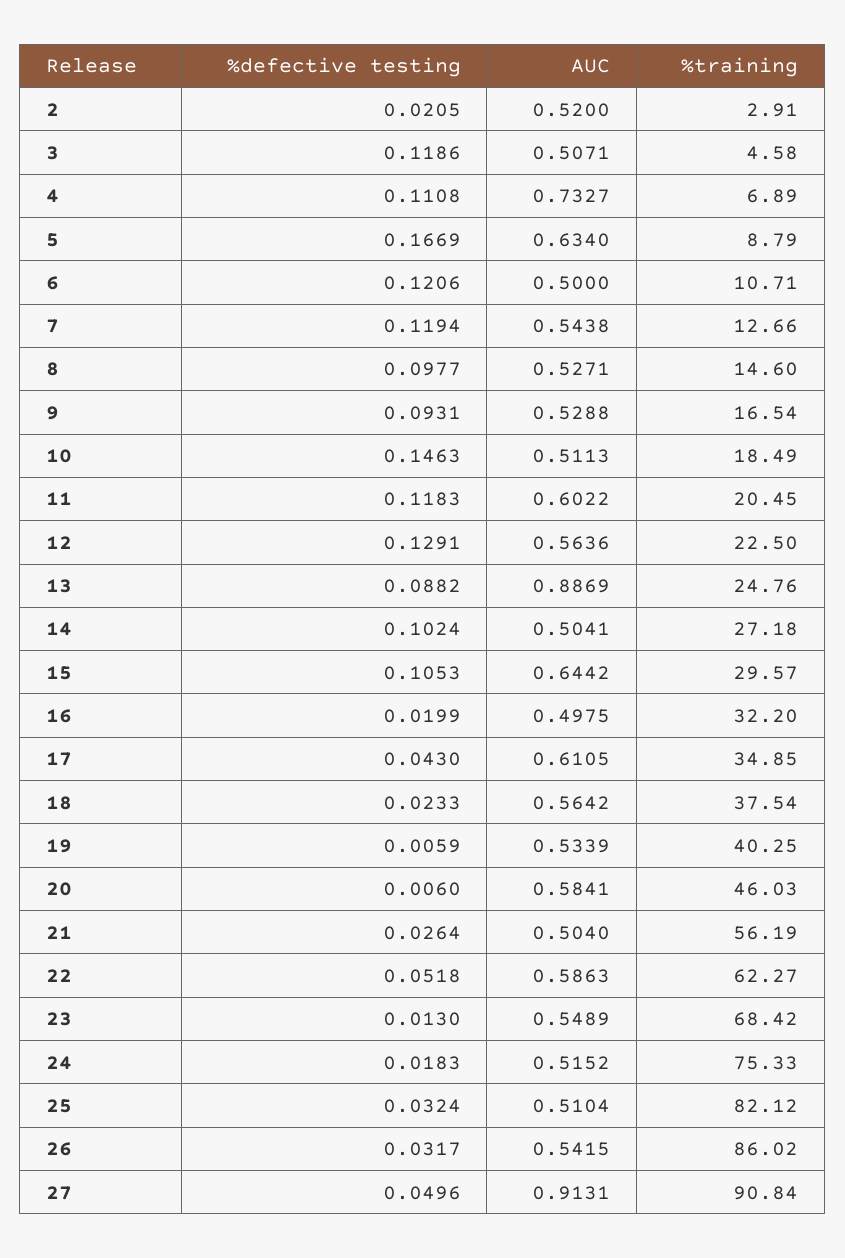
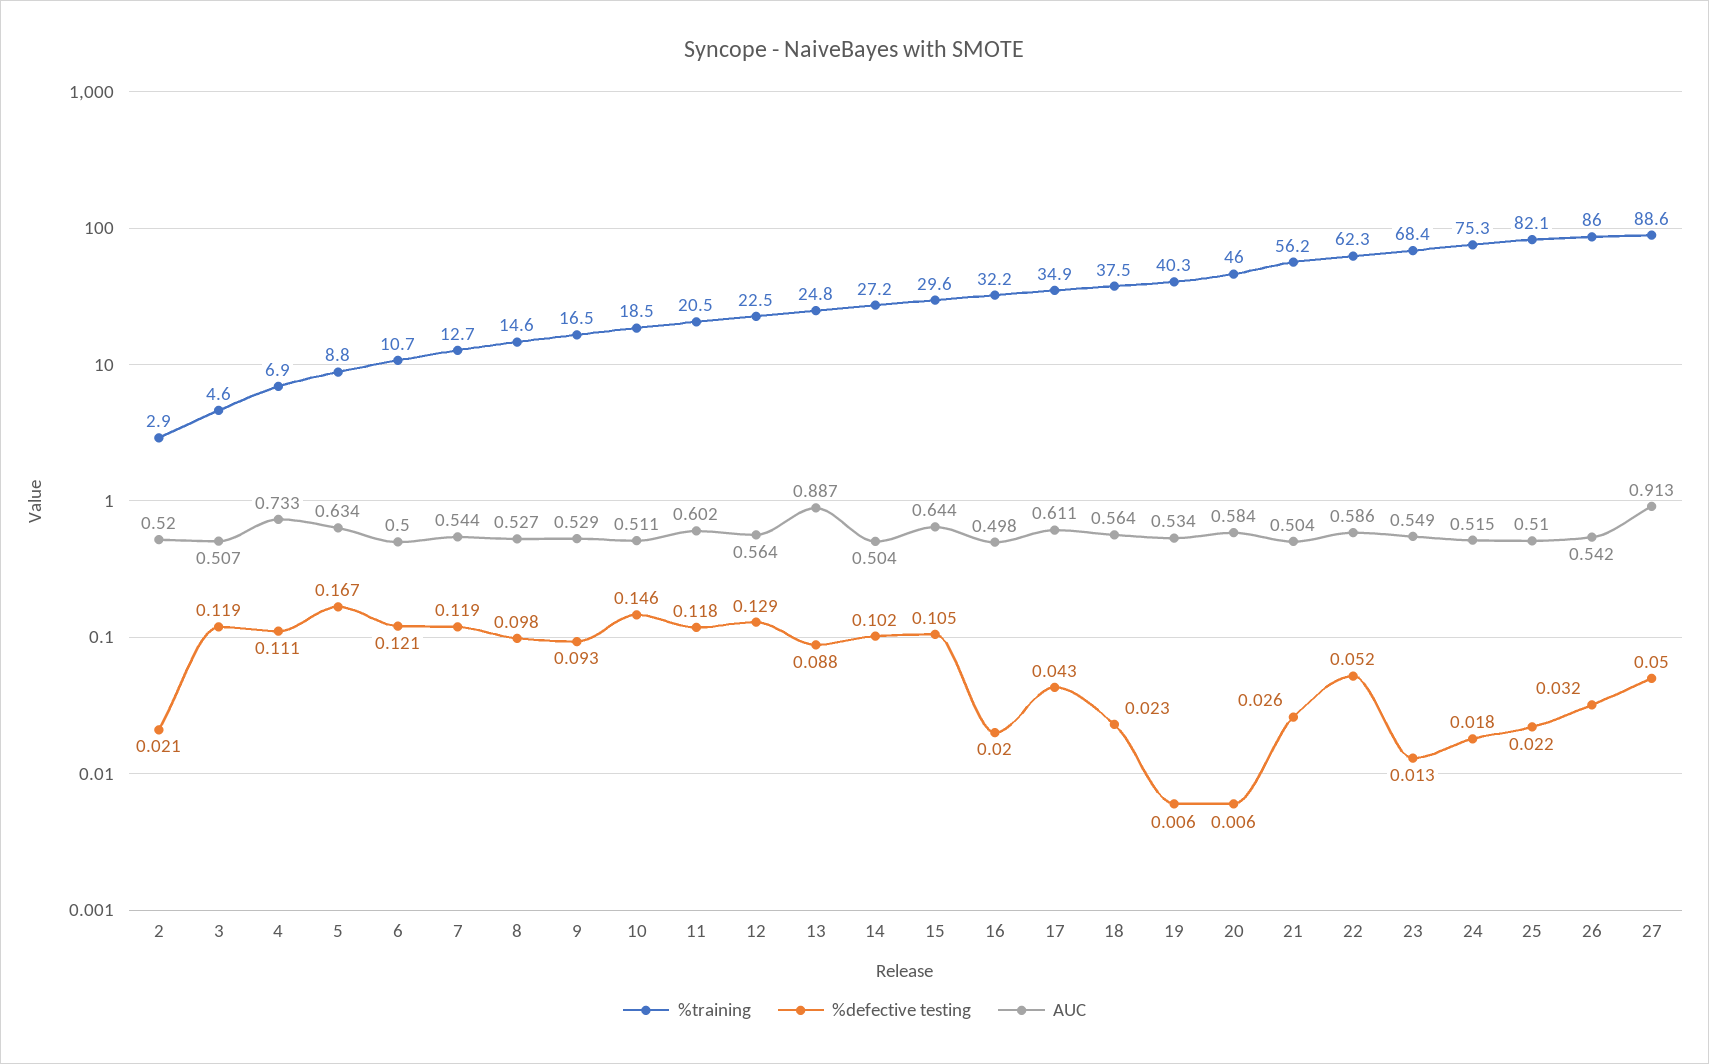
%defective testing, 25: 0.0324 -> 0.022
%training, 27: 90.84 -> 88.6

